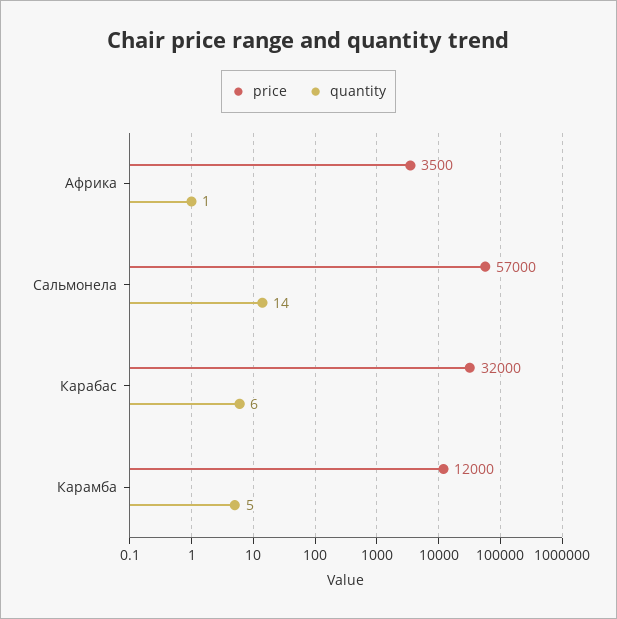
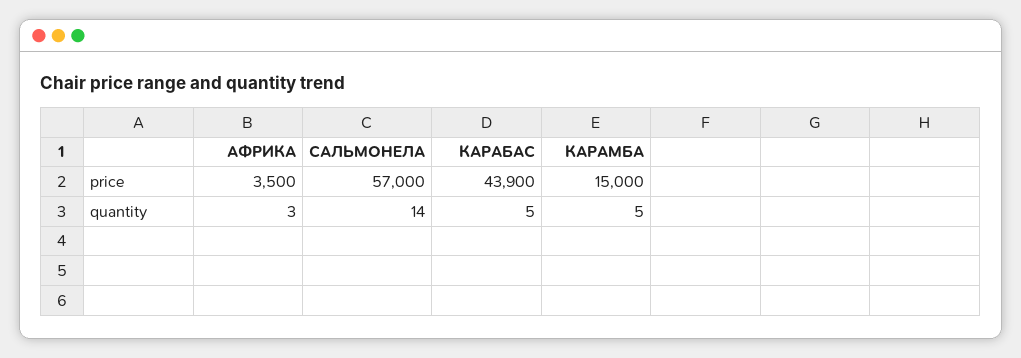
quantity, Африка: 1 -> 3
price, Карабас: 32000 -> 43900
quantity, Карабас: 6 -> 5
price, Карамба: 12000 -> 15000

